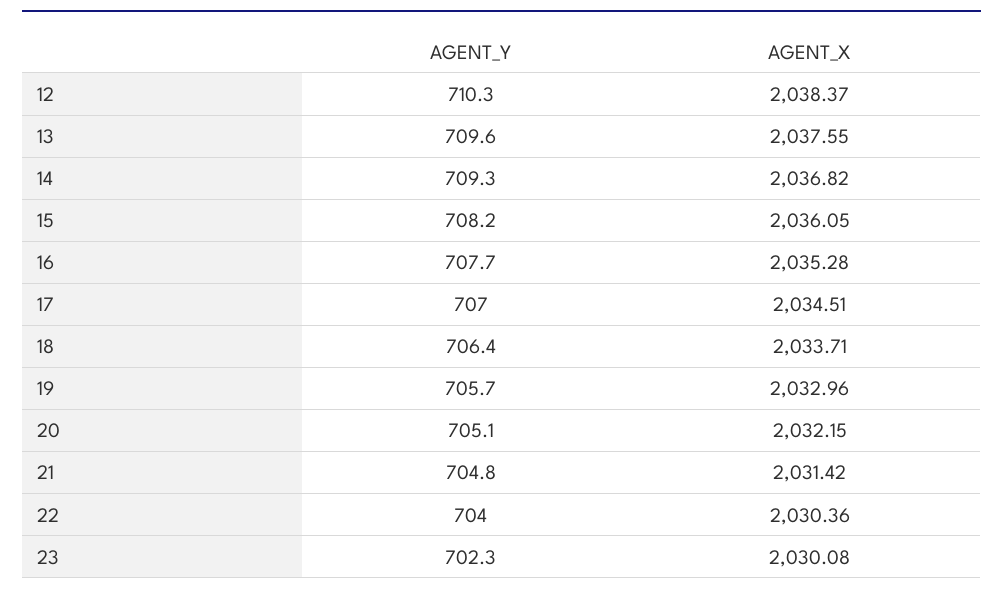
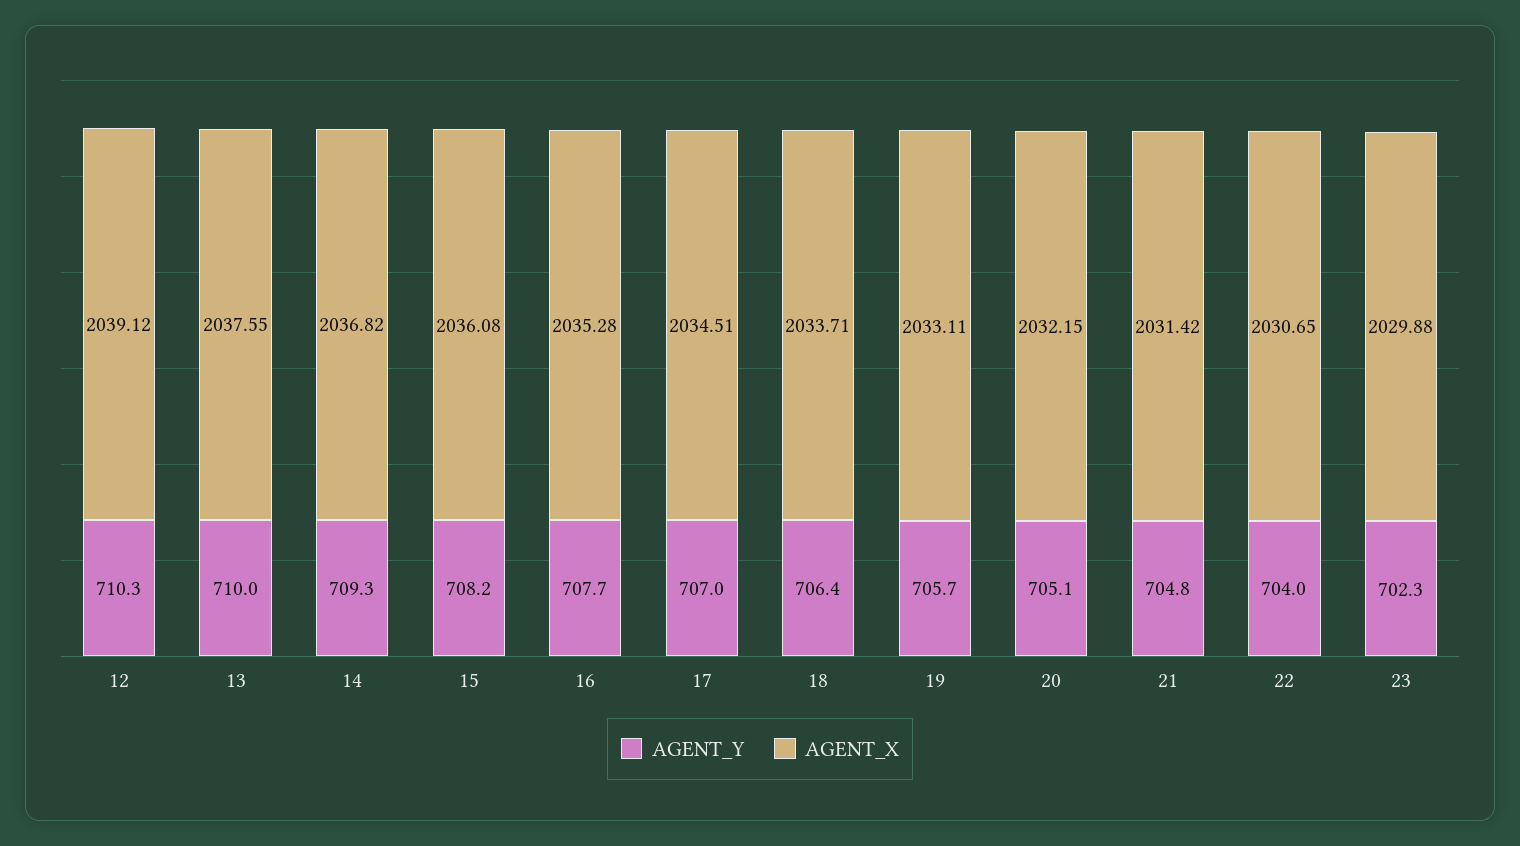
AGENT_X, 12: 2038.37 -> 2039.12
AGENT_Y, 13: 709.6 -> 710
AGENT_X, 15: 2036.05 -> 2036.08
AGENT_X, 19: 2032.96 -> 2033.11
AGENT_X, 22: 2030.36 -> 2030.65
AGENT_X, 23: 2030.08 -> 2029.88

